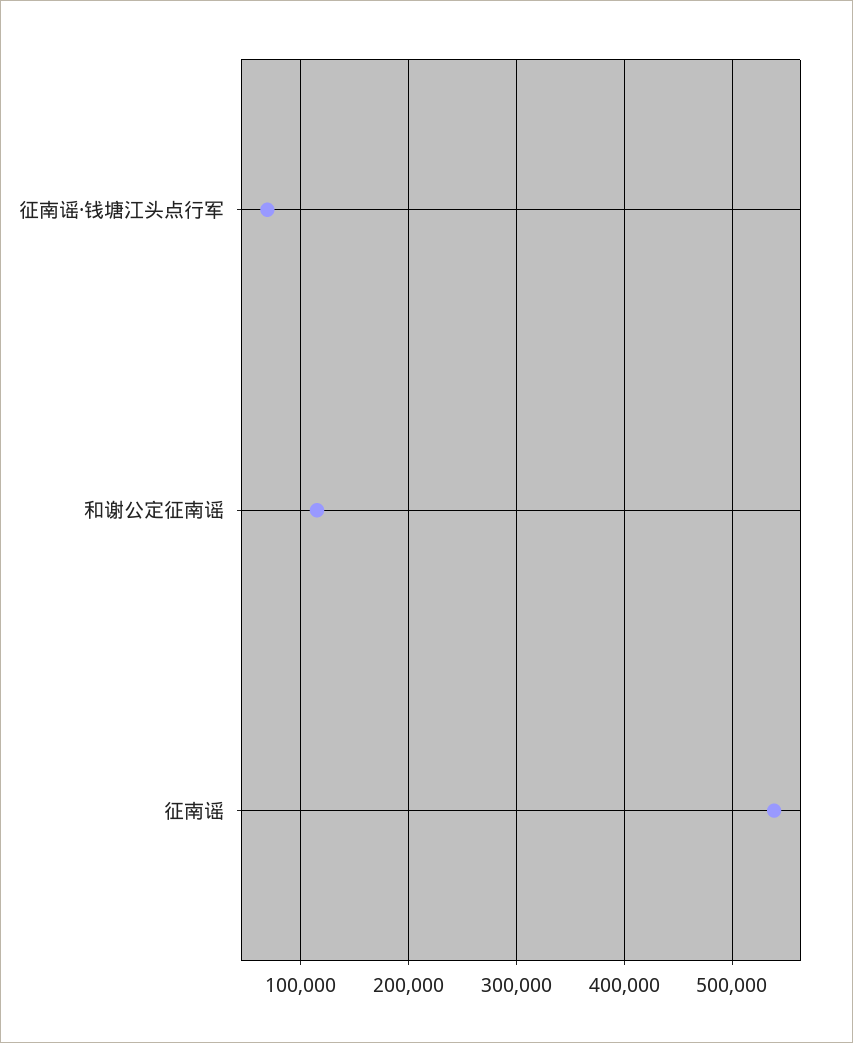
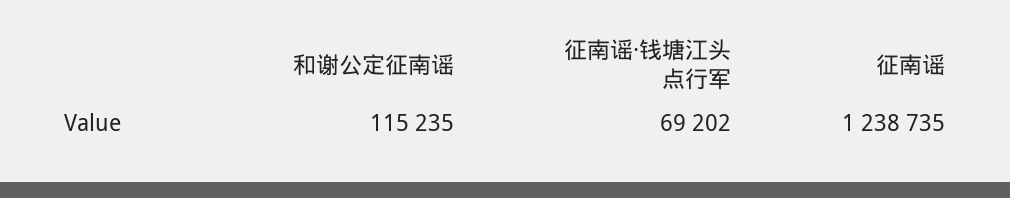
征南谣: 540000 -> 1238735

